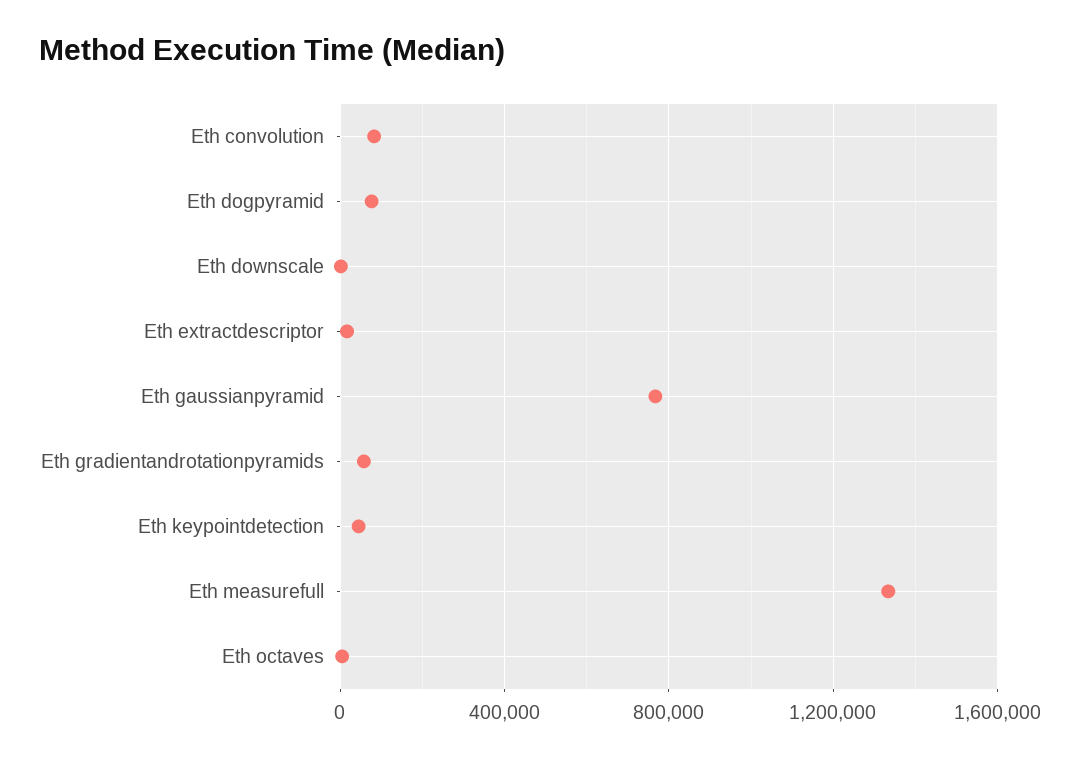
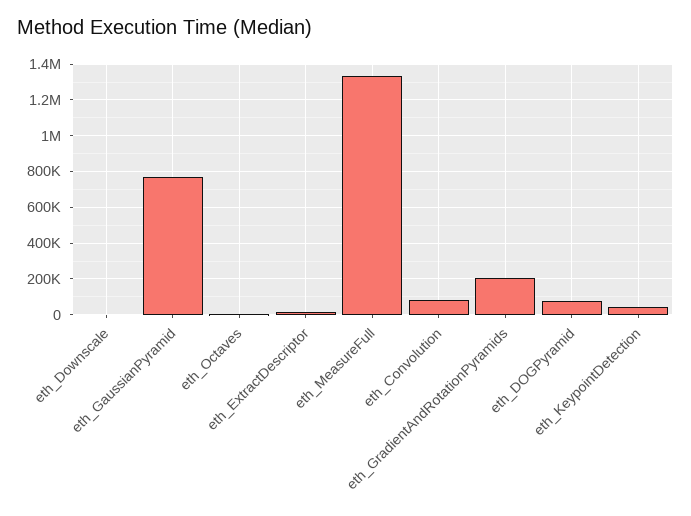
Eth gradientandrotationpyramids: 50000 -> 200000

